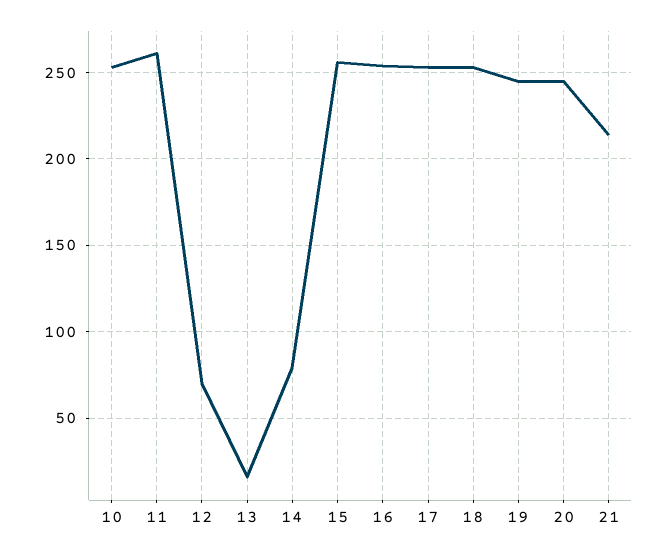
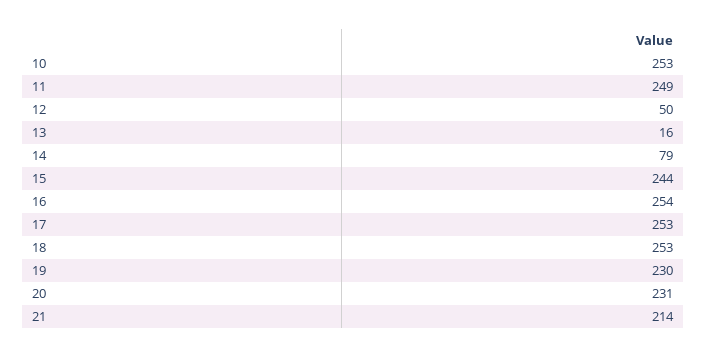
11: 260 -> 249
12: 70 -> 50
15: 255 -> 244
19: 245 -> 230
20: 245 -> 231

